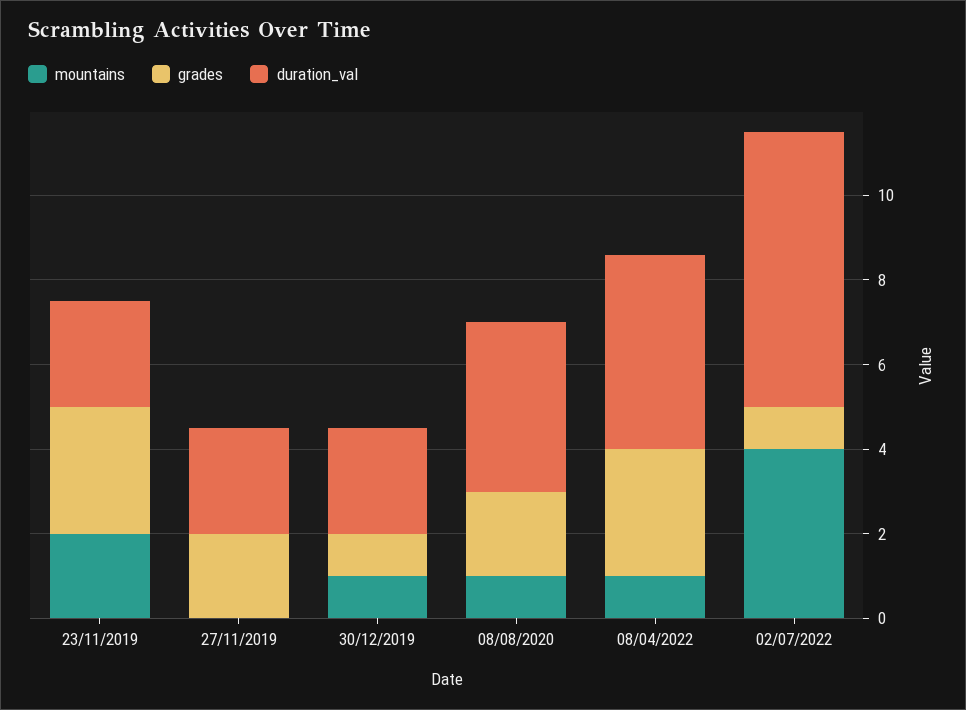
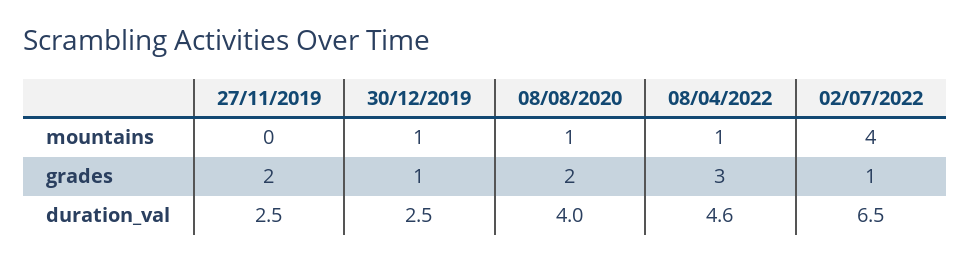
mountains, 23/11/2019: 2 -> none
grades, 23/11/2019: 3 -> none
duration_val, 23/11/2019: 2.5 -> none

